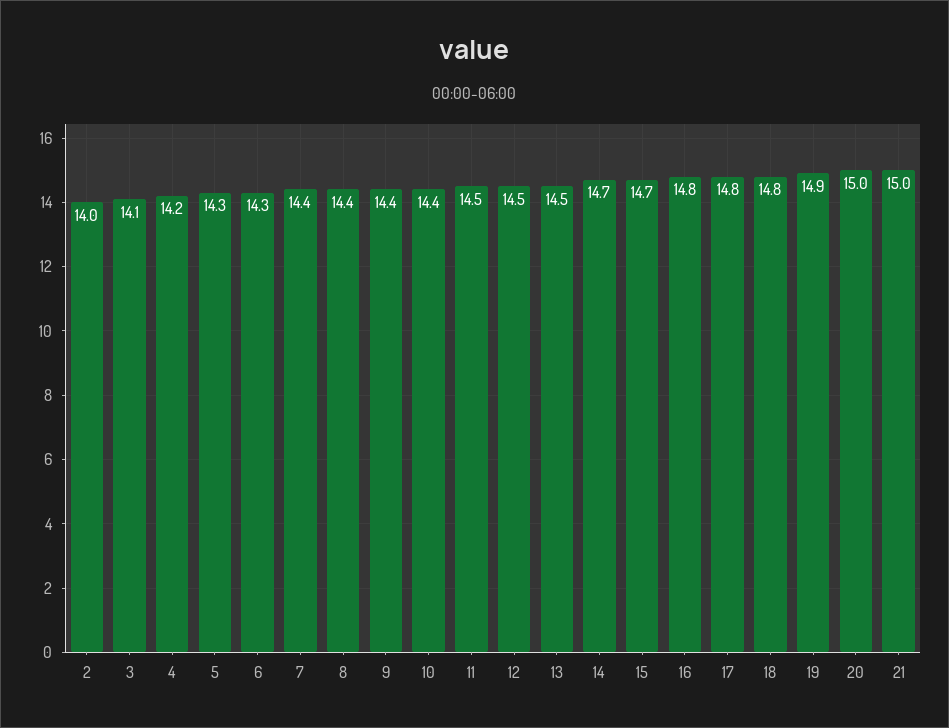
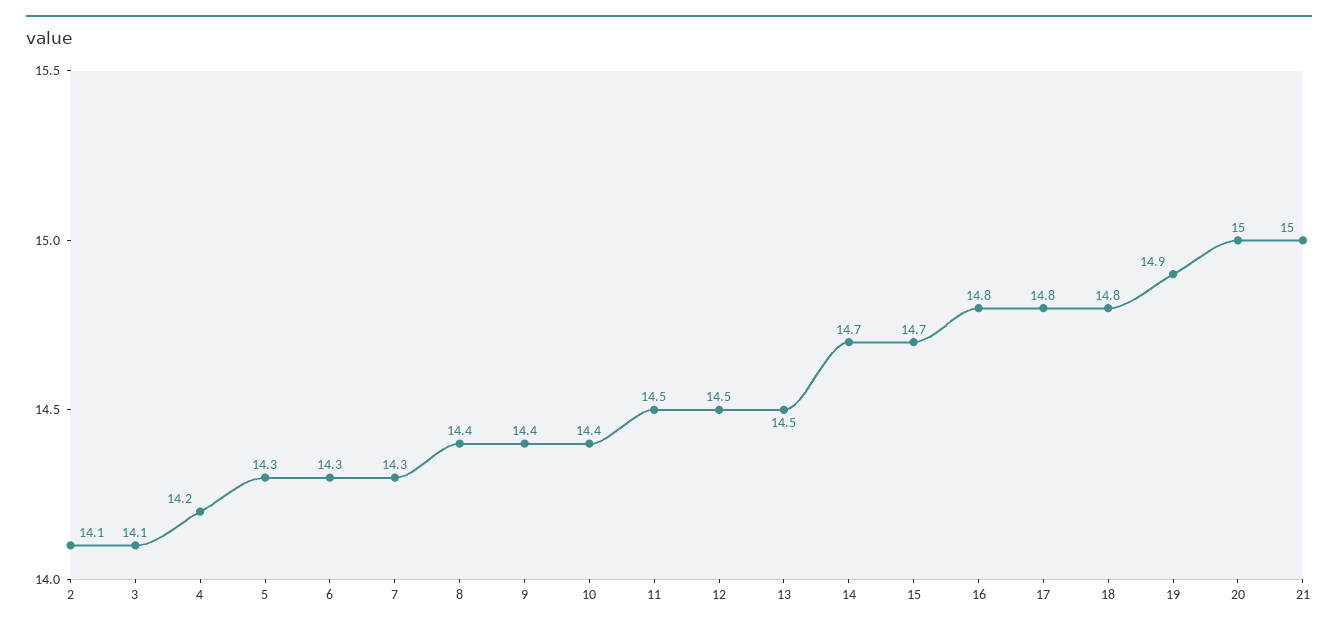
2: 14 -> 14.1
7: 14.4 -> 14.3

